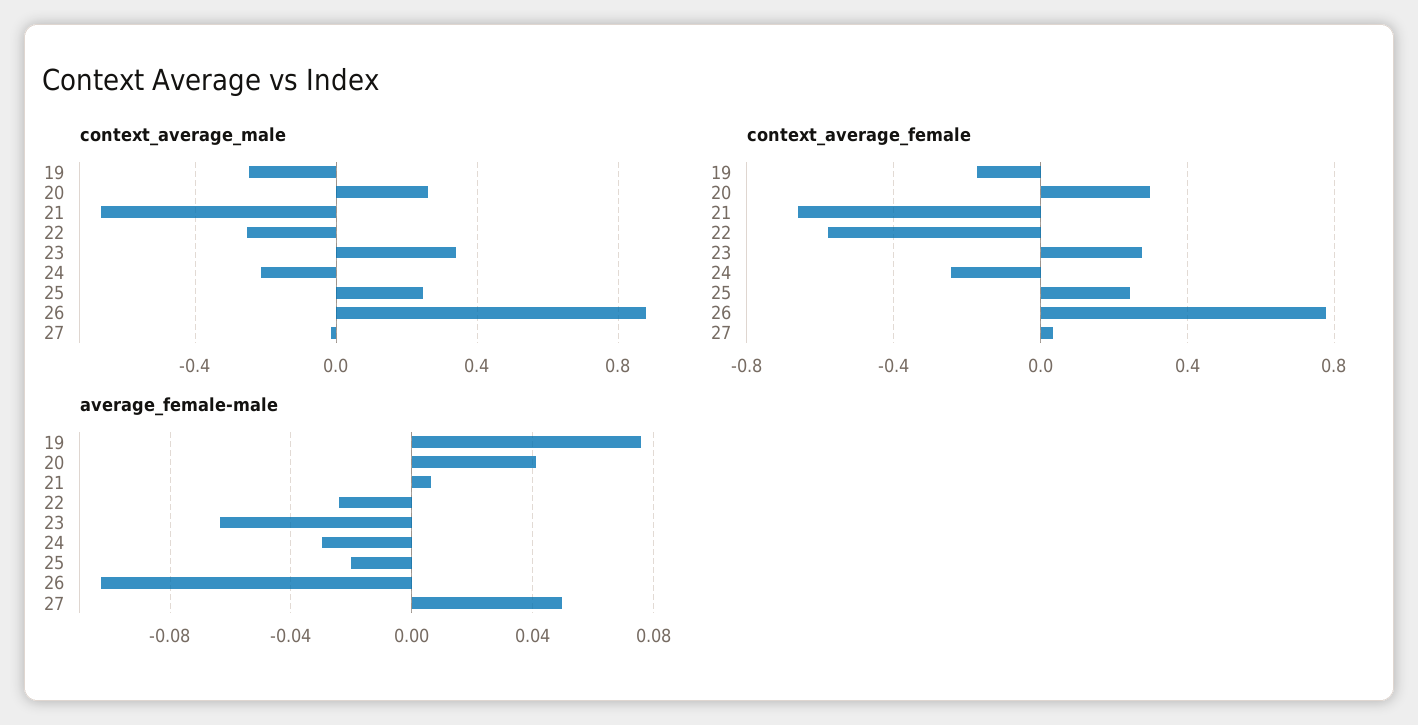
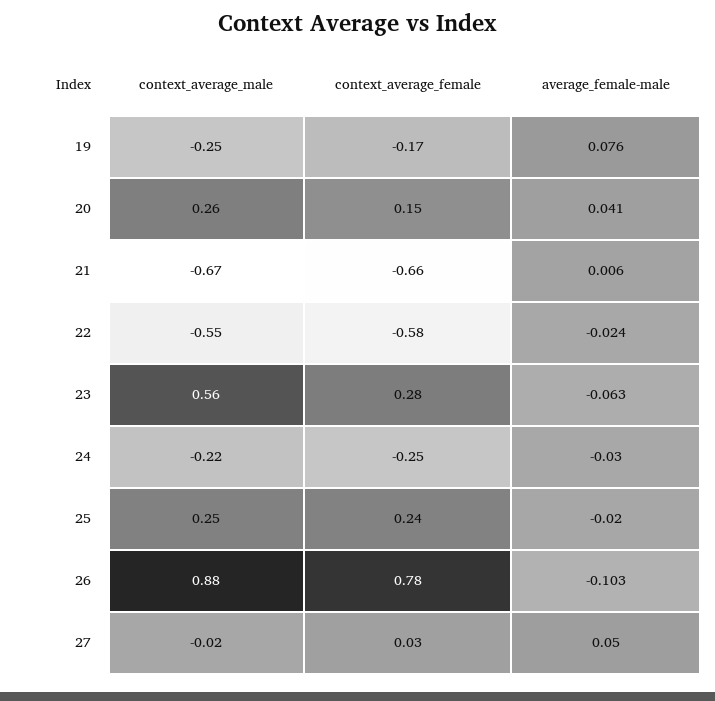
context_average_male, 22: -0.25 -> -0.55
context_average_male, 23: 0.35 -> 0.56
context_average_female, 20: 0.3 -> 0.15

